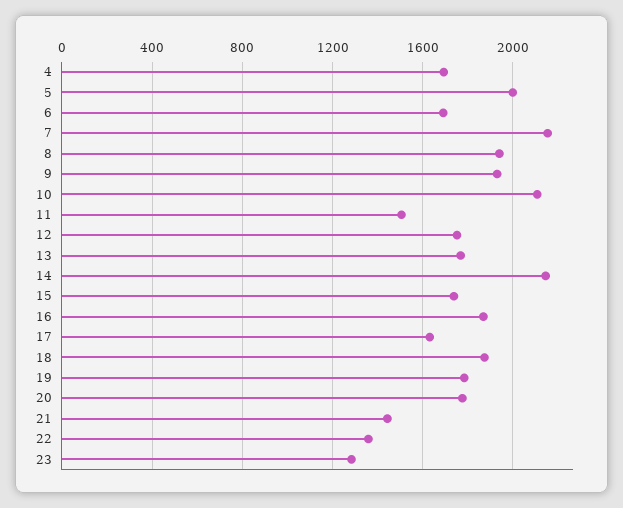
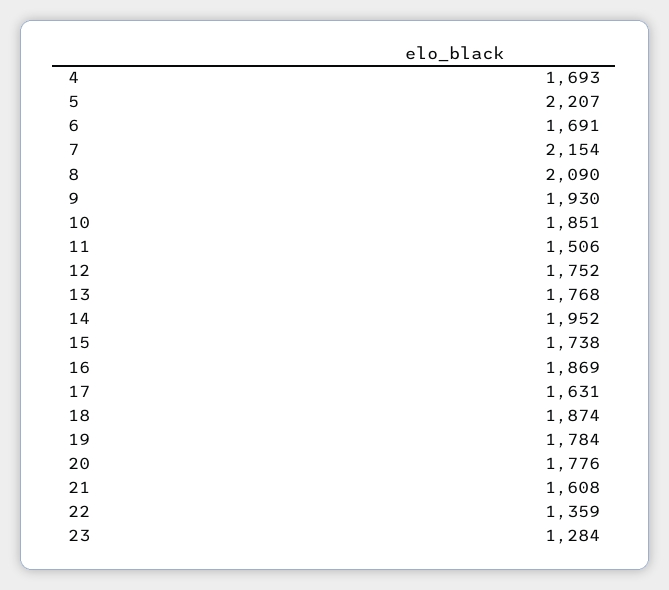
5: 2000 -> 2207
8: 1950 -> 2090
10: 2100 -> 1851
14: 2150 -> 1952
21: 1450 -> 1608

